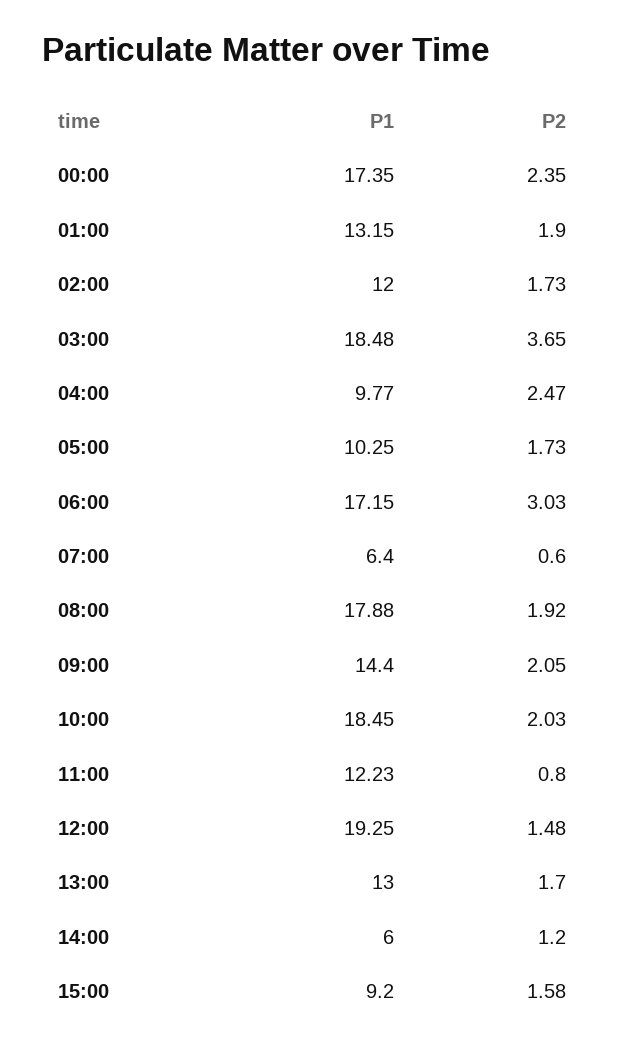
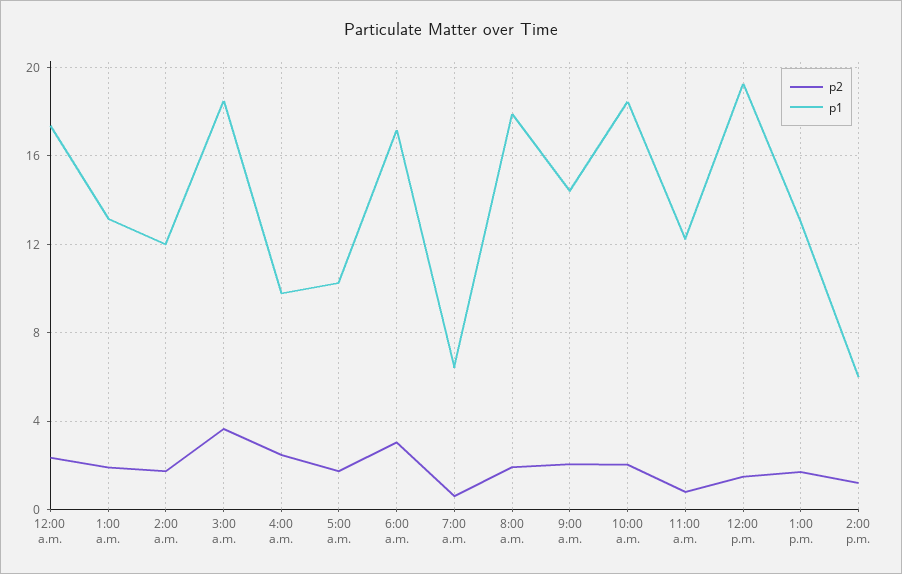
P1, 15:00: 9.2 -> none
P2, 15:00: 1.58 -> none

